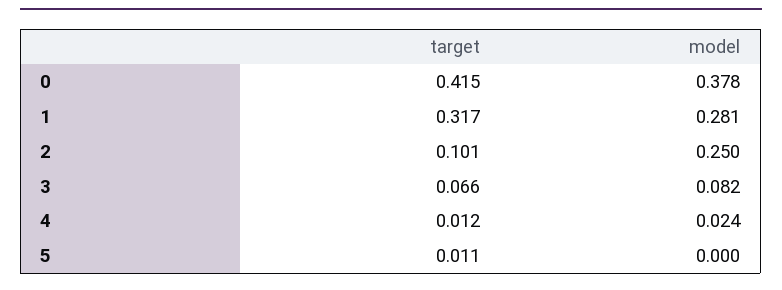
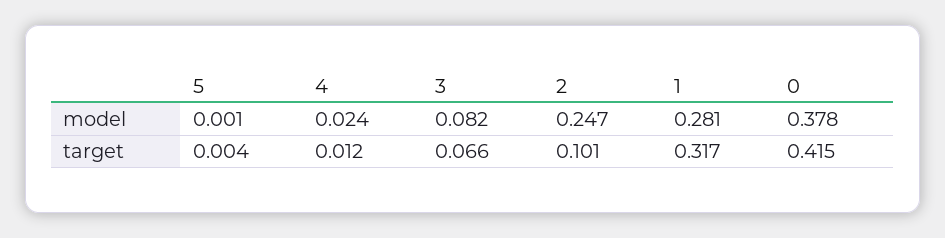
model, 2: 0.25 -> 0.247
target, 5: 0.011 -> 0.004
model, 5: 0 -> 0.001

